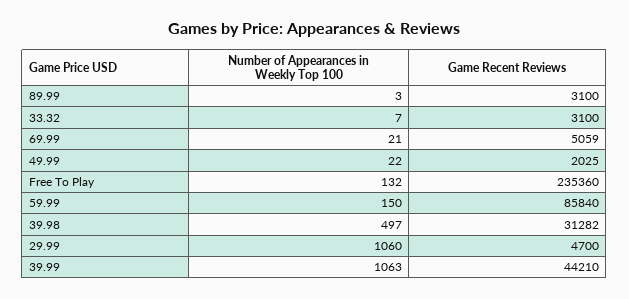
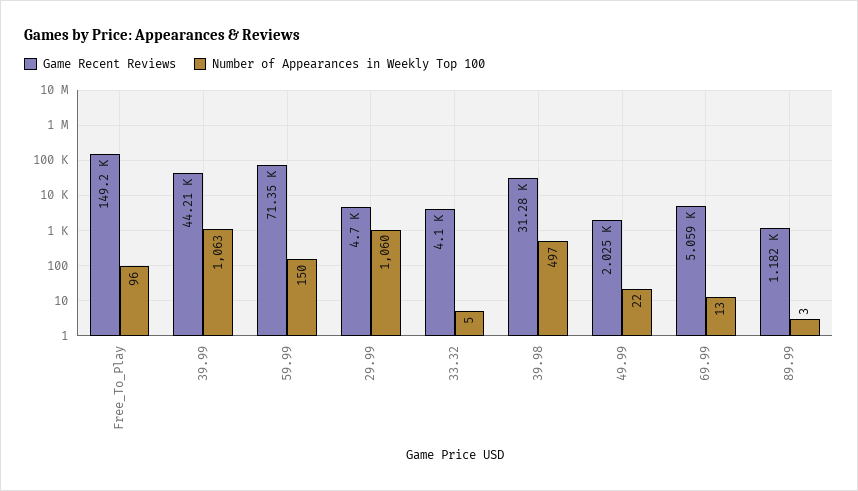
Game Recent Reviews, 89.99: 3100 -> 1182
Number of Appearances in Weekly Top 100, 33.32: 7 -> 5
Game Recent Reviews, 33.32: 3100 -> 4100
Number of Appearances in Weekly Top 100, 69.99: 21 -> 13
Number of Appearances in Weekly Top 100, Free To Play: 132 -> 96
Game Recent Reviews, Free To Play: 235360 -> 149200
Game Recent Reviews, 59.99: 85840 -> 71350

